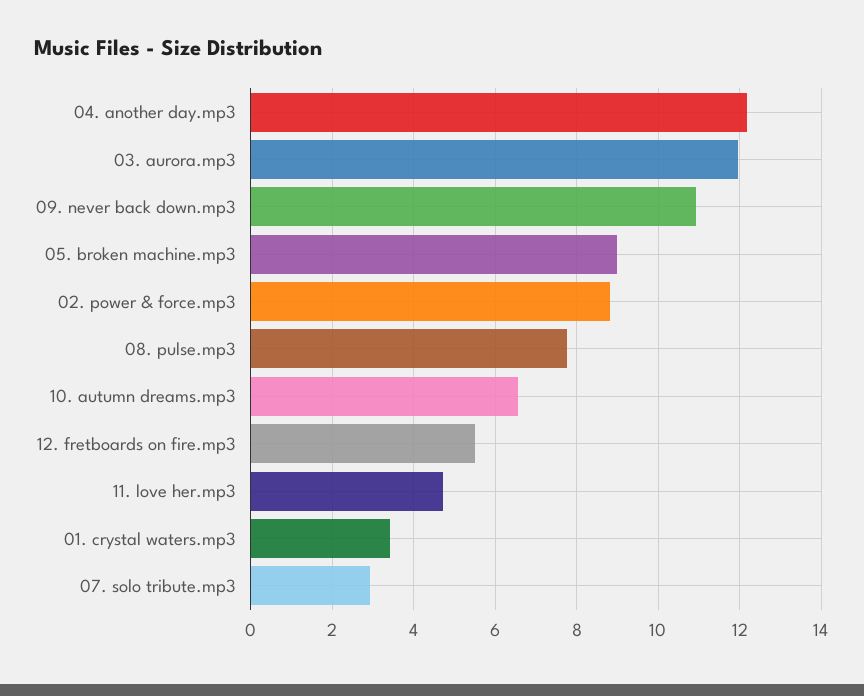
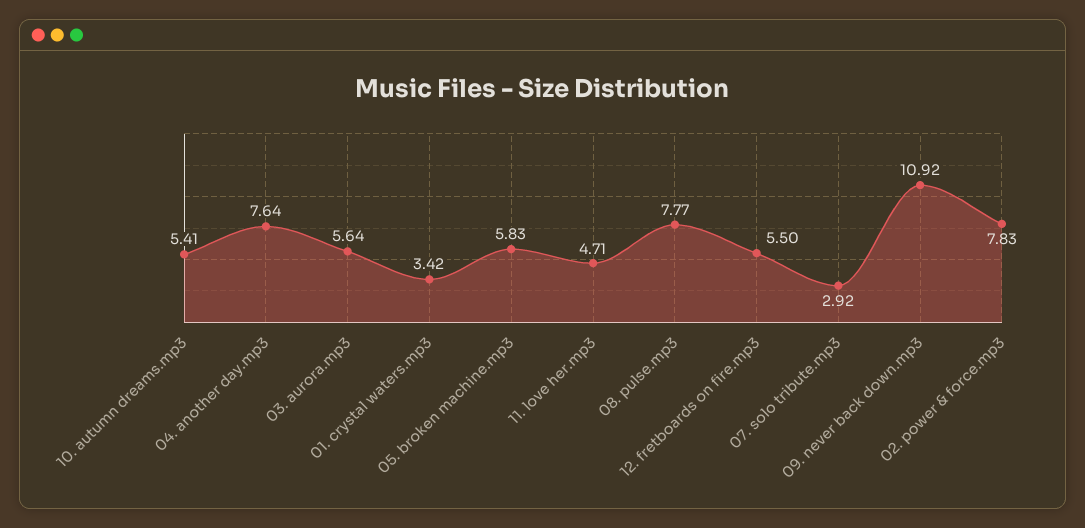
04. another day.mp3: 12.2 -> 7.64
03. aurora.mp3: 12 -> 5.64
05. broken machine.mp3: 9 -> 5.83
02. power & force.mp3: 8.8 -> 7.83
10. autumn dreams.mp3: 6.6 -> 5.41

